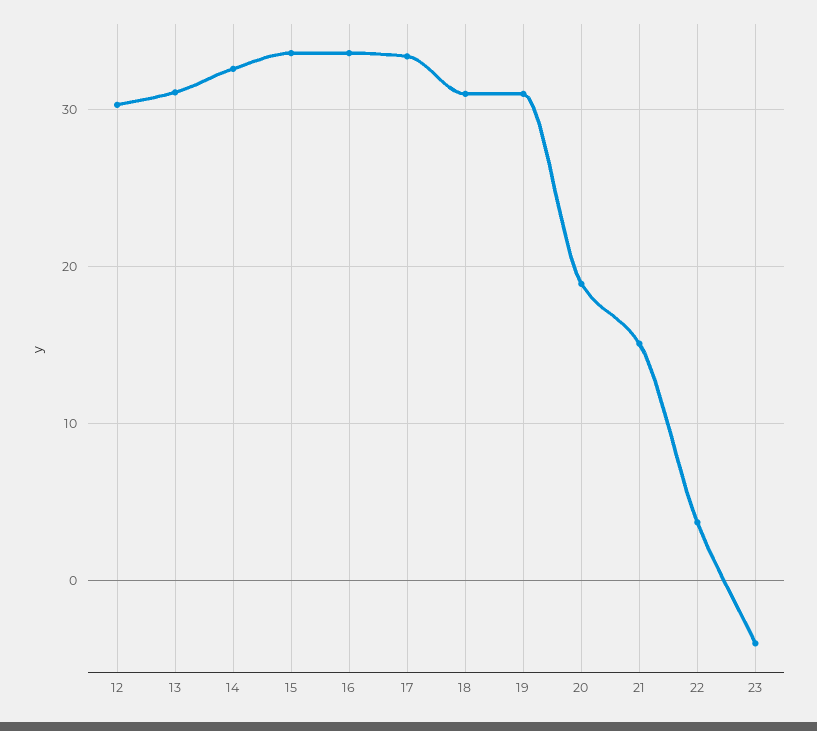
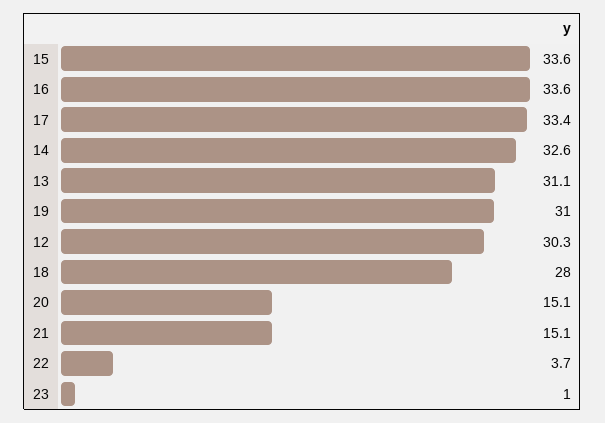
18: 31 -> 28
20: 19 -> 15.1
23: -4 -> 1

